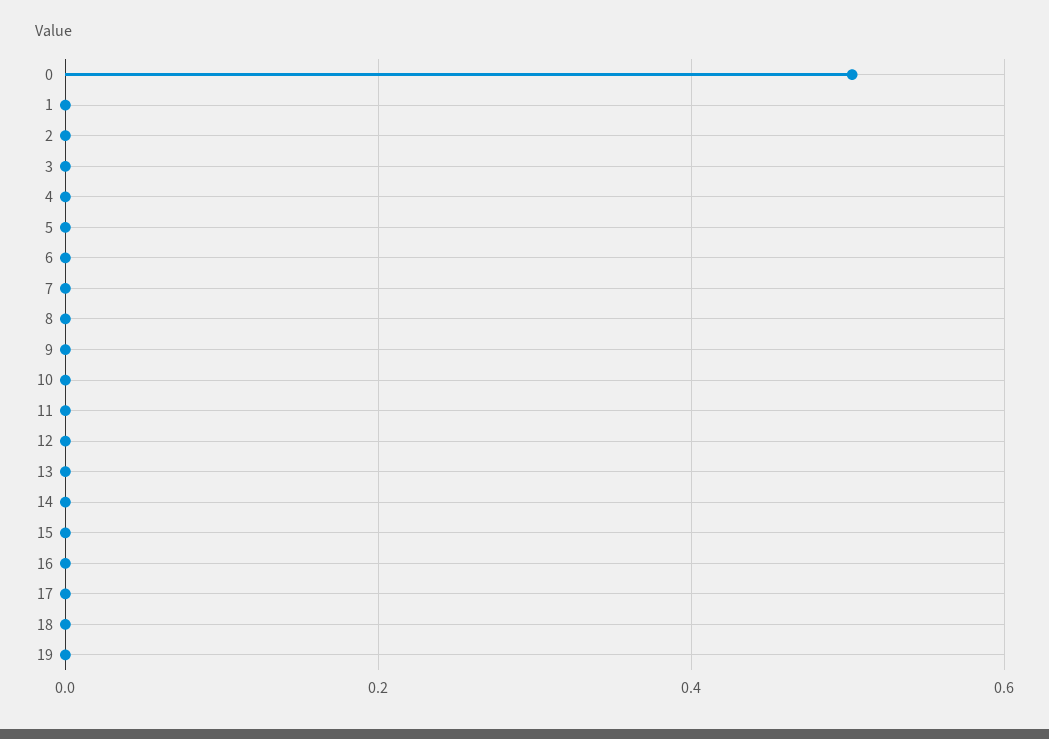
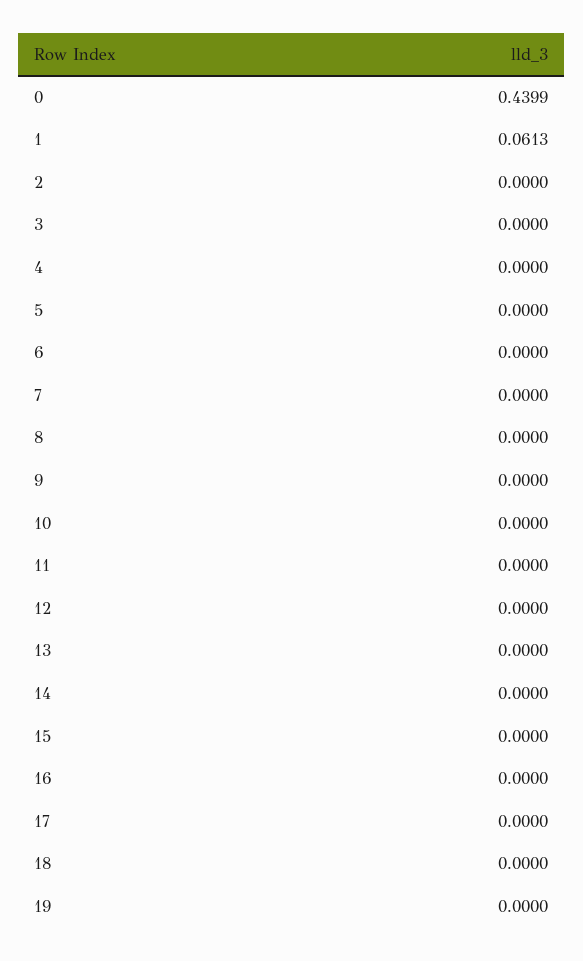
0: 0.5 -> 0.4399
1: 0 -> 0.0613

